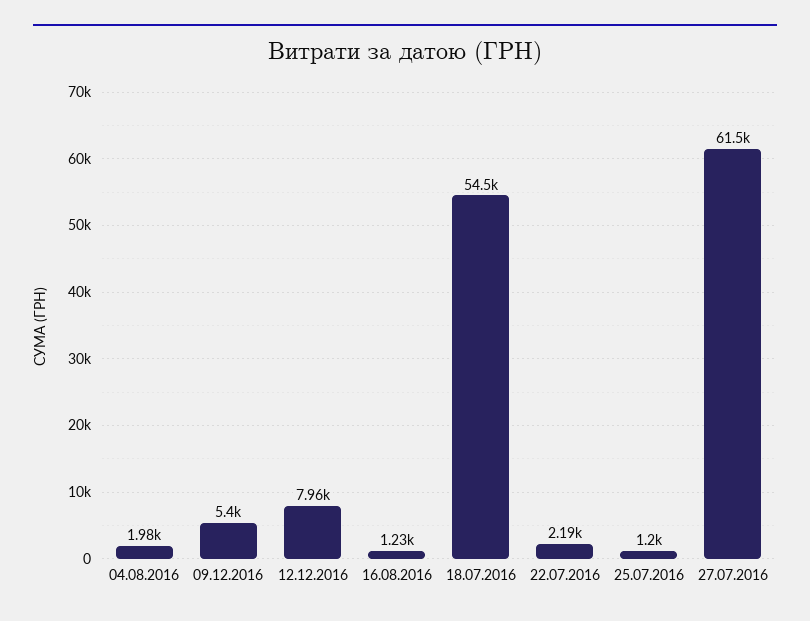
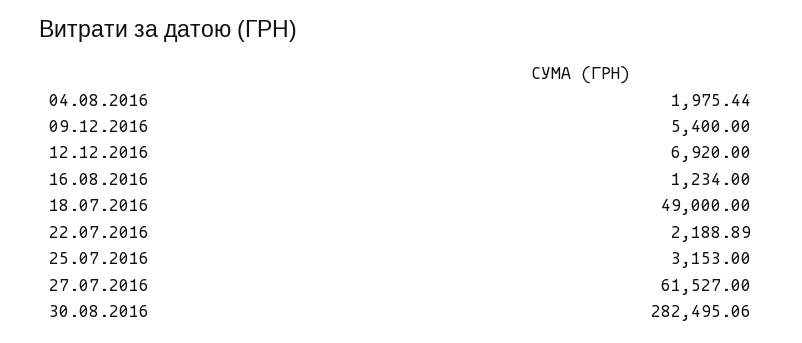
12.12.2016: 7960 -> 6920
18.07.2016: 54500 -> 49000
25.07.2016: 1200 -> 3153
30.08.2016: none -> 282495.06

